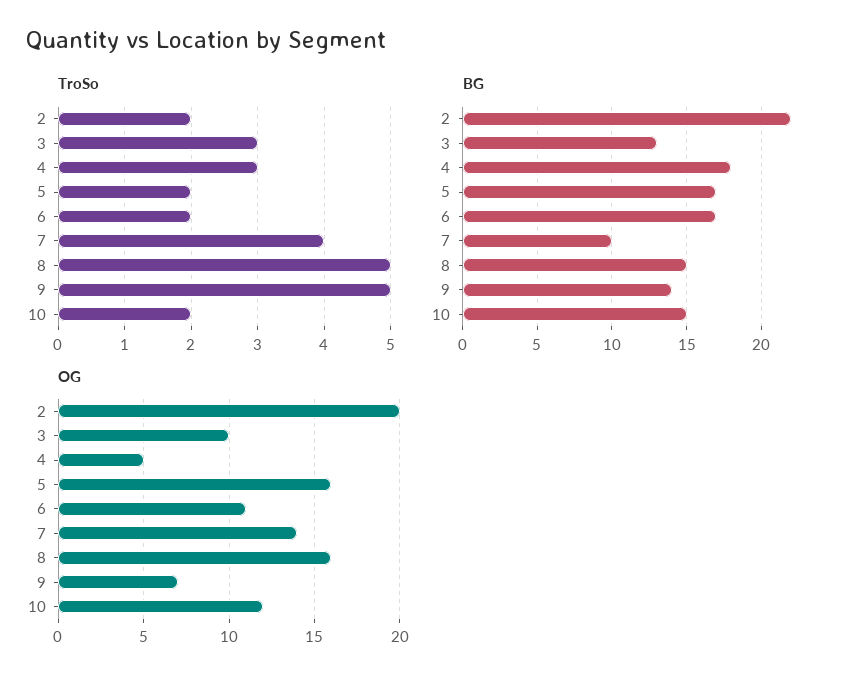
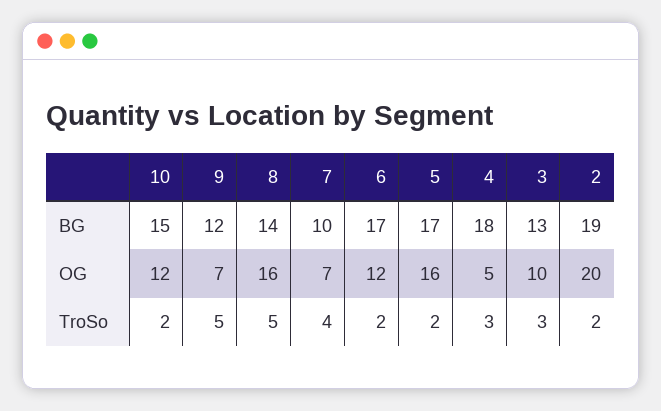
BG, 2: 22 -> 19
BG, 8: 15 -> 14
BG, 9: 14 -> 12
OG, 6: 11 -> 12
OG, 7: 14 -> 7

